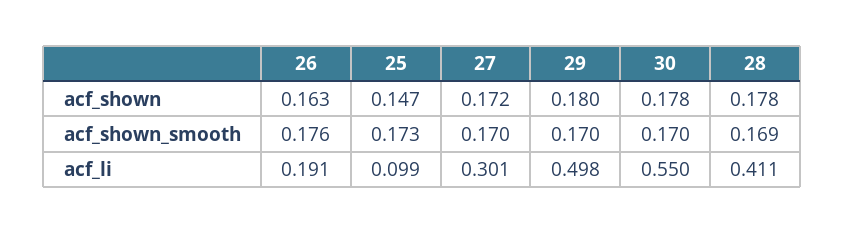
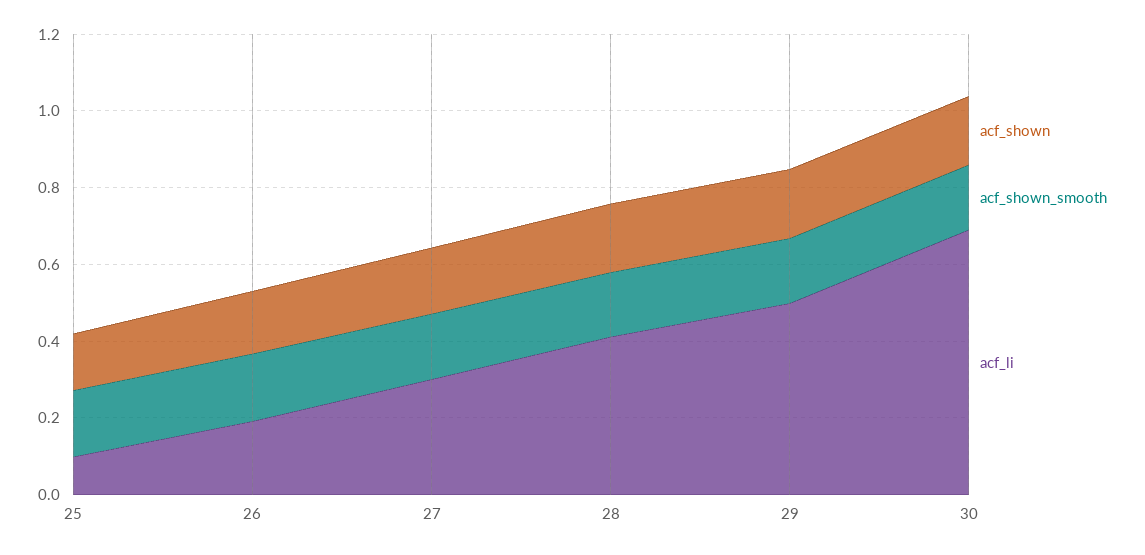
acf_li, 30: 0.55 -> 0.7

